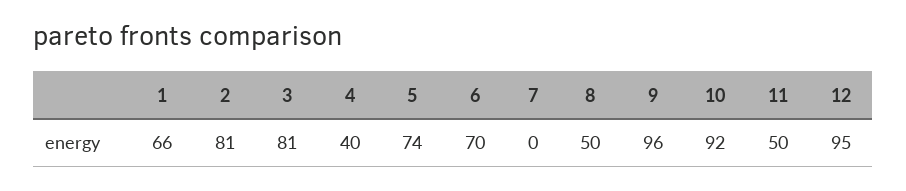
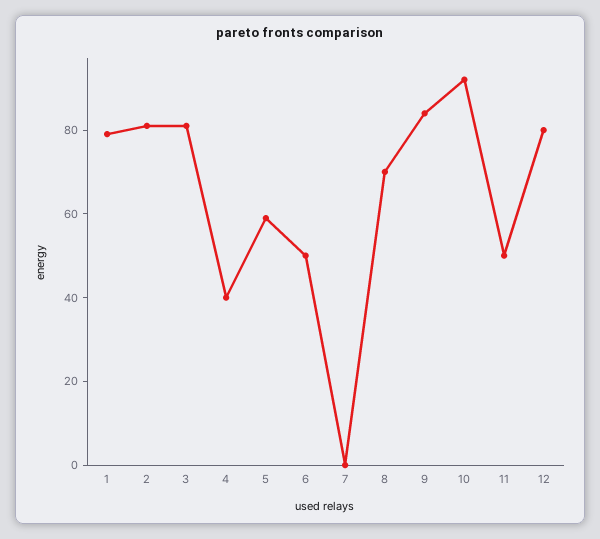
1: 66 -> 80
5: 74 -> 60
6: 70 -> 50
8: 50 -> 70
9: 96 -> 85
12: 95 -> 80

